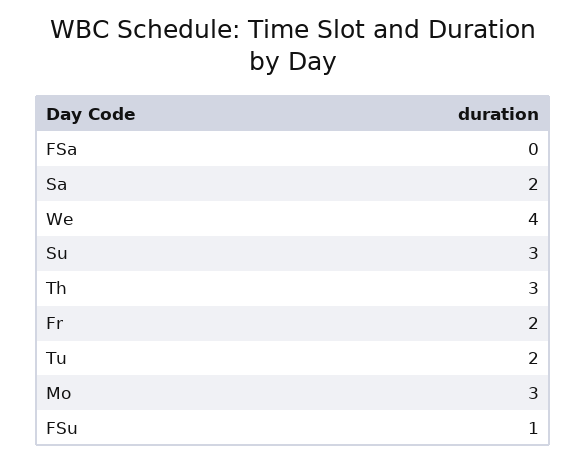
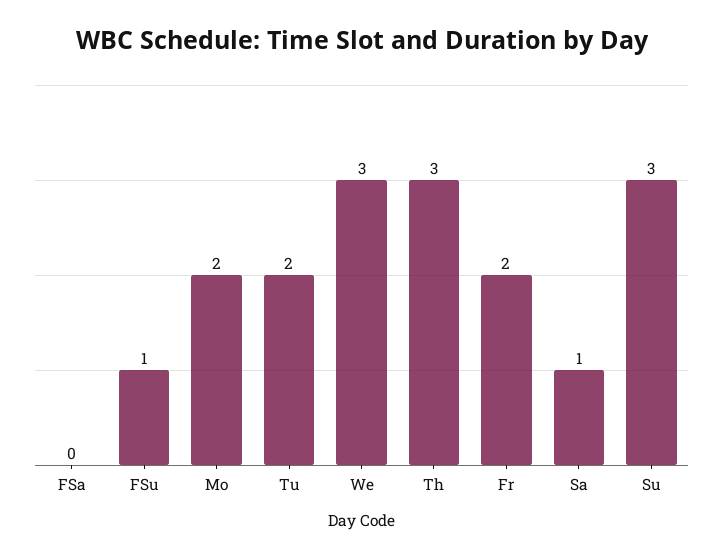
Sa: 2 -> 1
We: 4 -> 3
Mo: 3 -> 2

